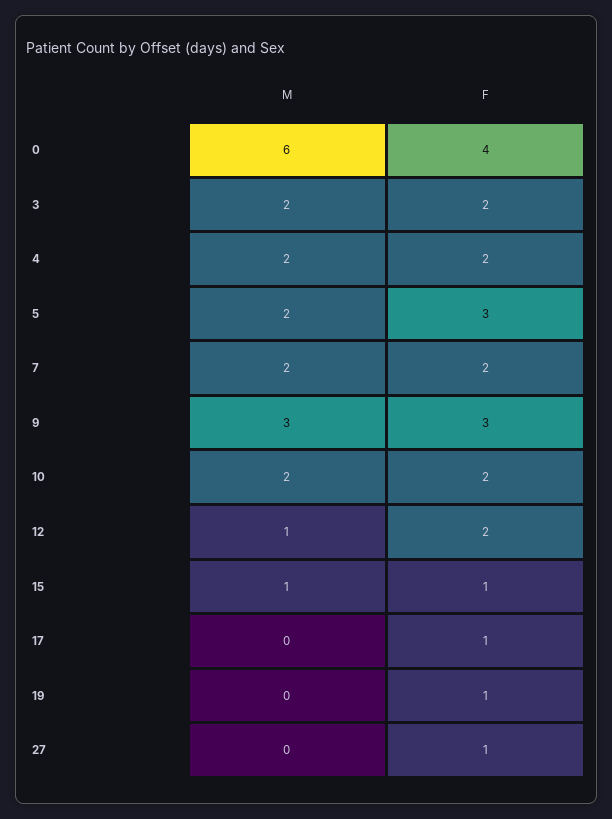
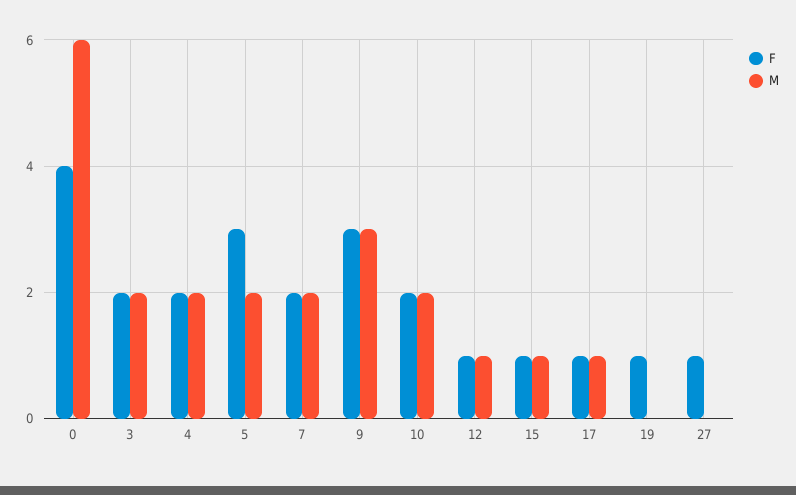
F, 12: 2 -> 1
M, 17: 0 -> 1

